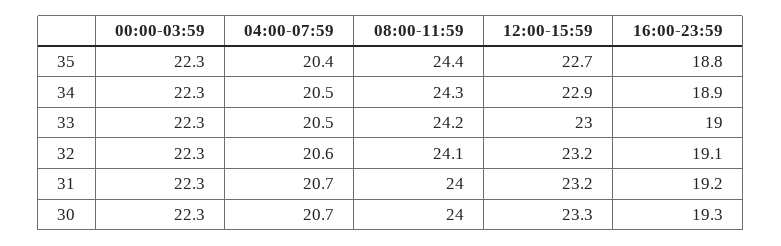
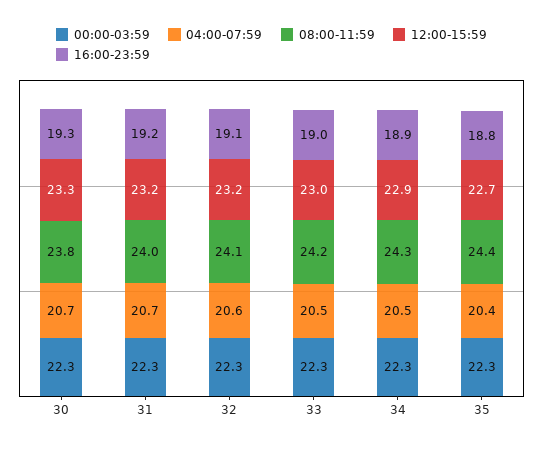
08:00-11:59, 30: 24 -> 23.8

